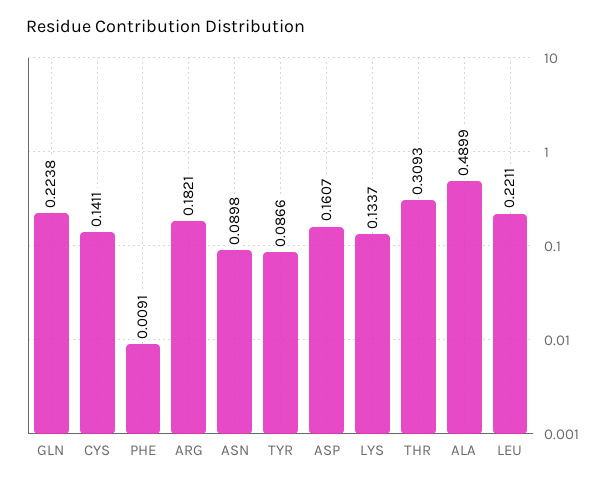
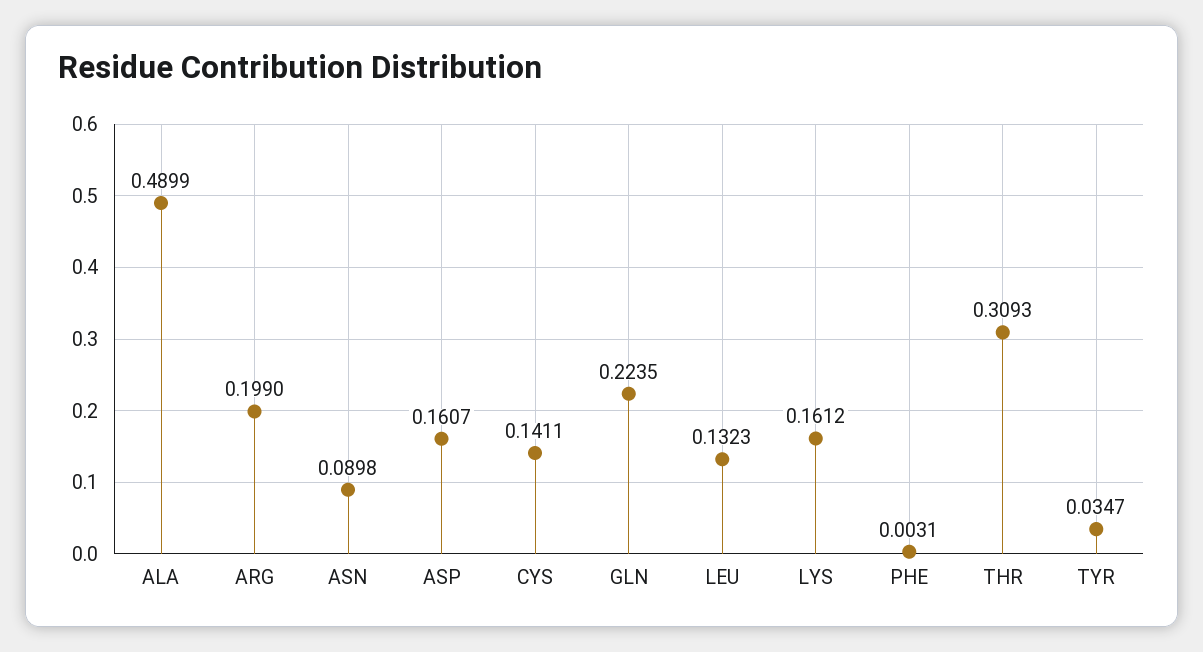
GLN: 0.2238 -> 0.2235
PHE: 0.0091 -> 0.0031
ARG: 0.1821 -> 0.199
TYR: 0.0866 -> 0.0347
LYS: 0.1337 -> 0.1612
LEU: 0.2211 -> 0.1323

